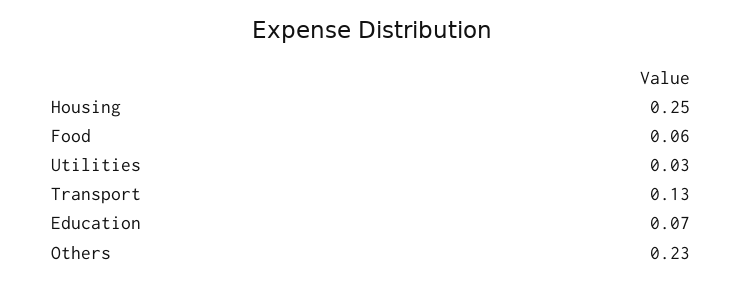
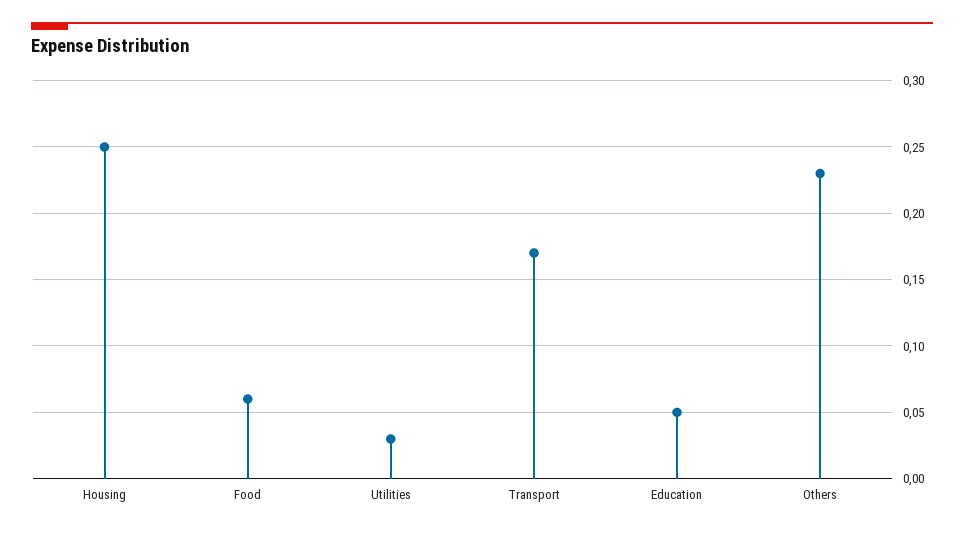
Transport: 0.13 -> 0.17
Education: 0.07 -> 0.05

